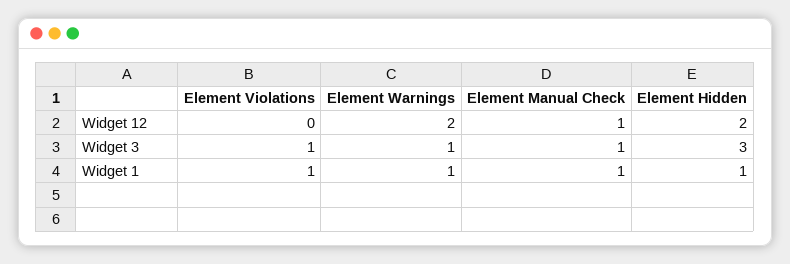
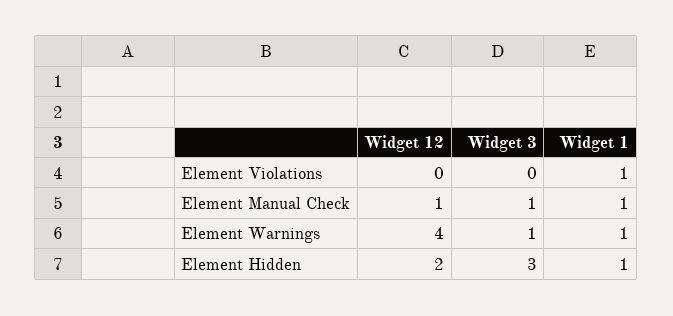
Element Warnings, Widget 12: 2 -> 4
Element Violations, Widget 3: 1 -> 0

